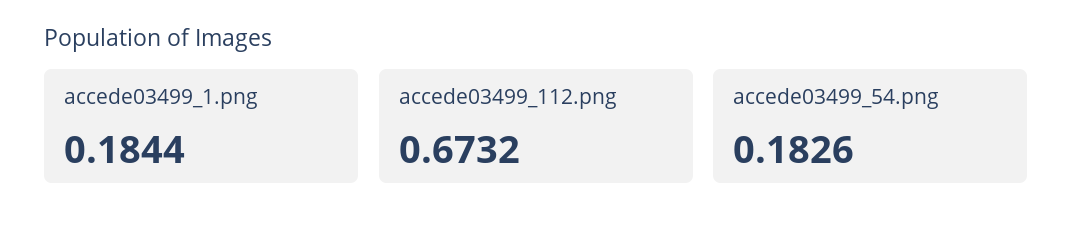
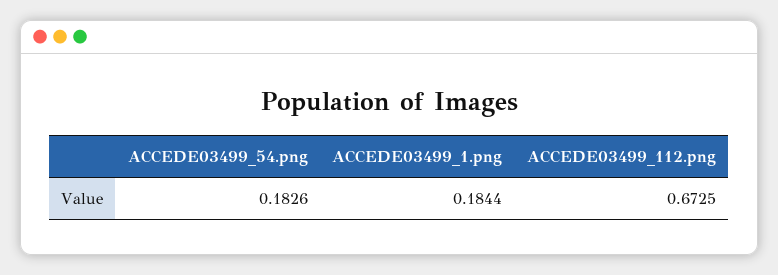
accede03499_112.png: 0.6732 -> 0.6725

